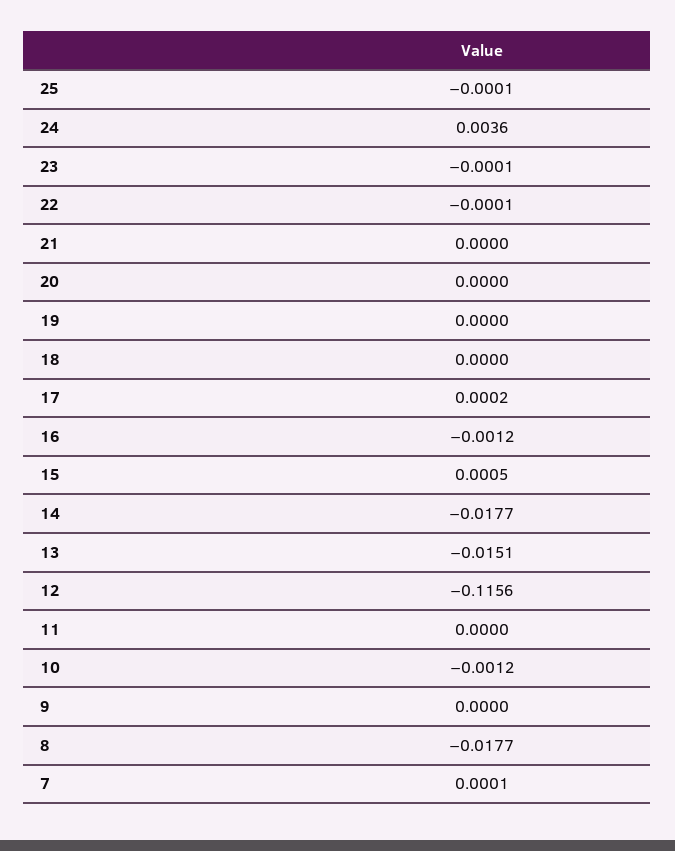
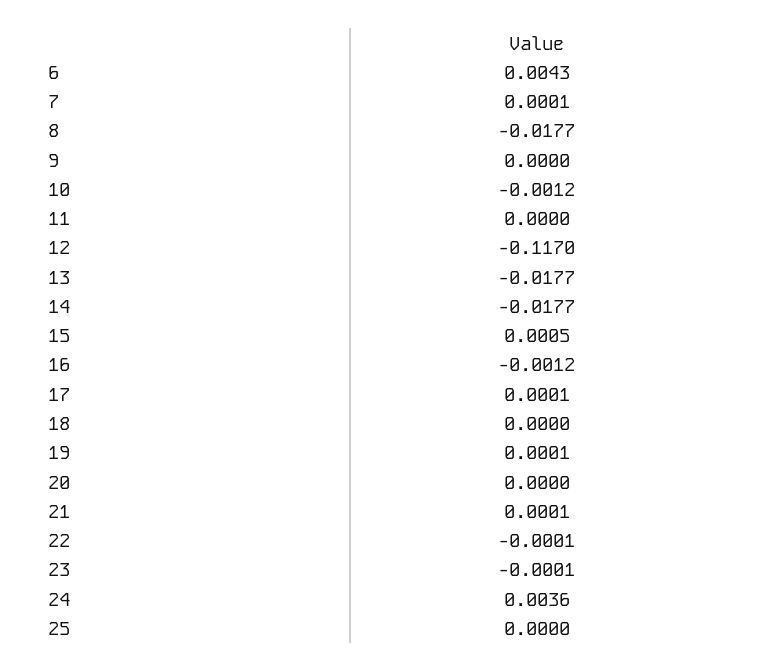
25: -0.0001 -> 0
21: 0 -> 0.0001
19: 0 -> 0.0001
17: 0.0002 -> 0.0001
13: -0.0151 -> -0.0177
12: -0.1156 -> -0.117
6: none -> 0.0043

